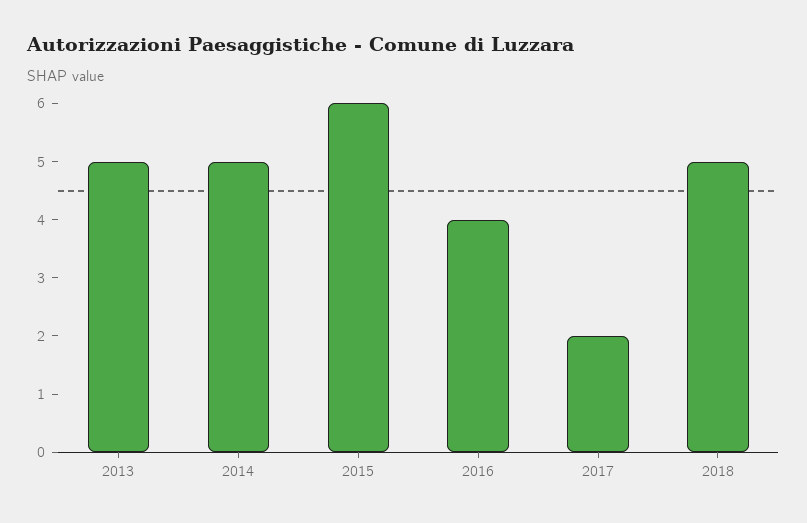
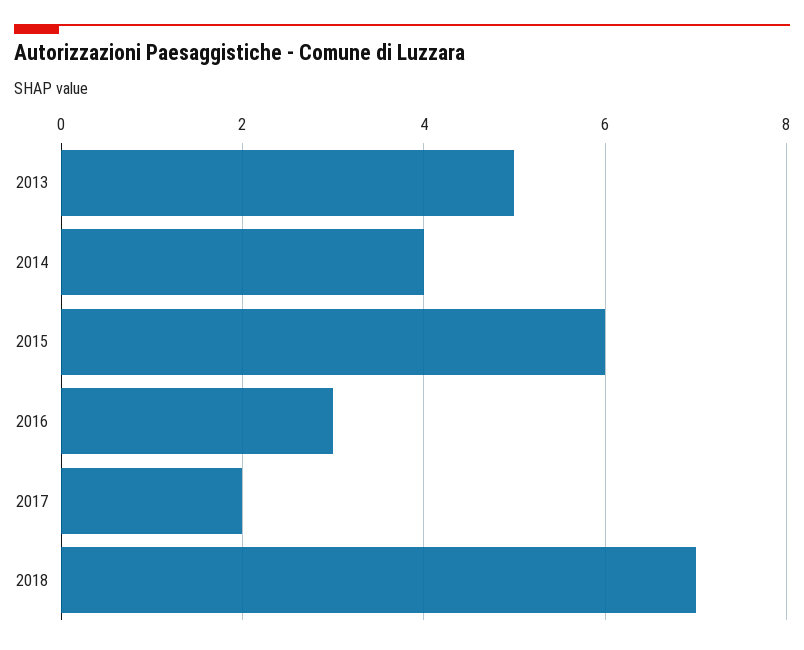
2014: 5 -> 4
2016: 4 -> 3
2018: 5 -> 7

